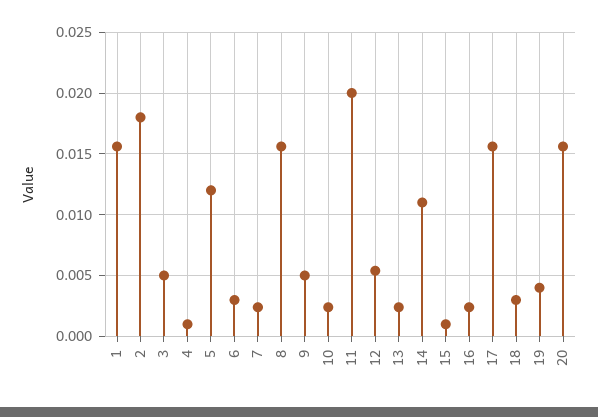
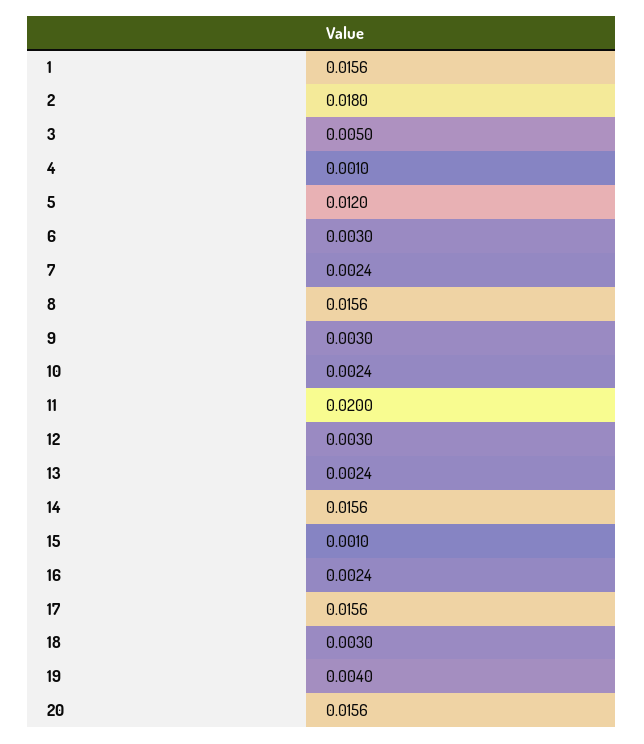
9: 0.005 -> 0.003
12: 0.0055 -> 0.003
14: 0.011 -> 0.0156

